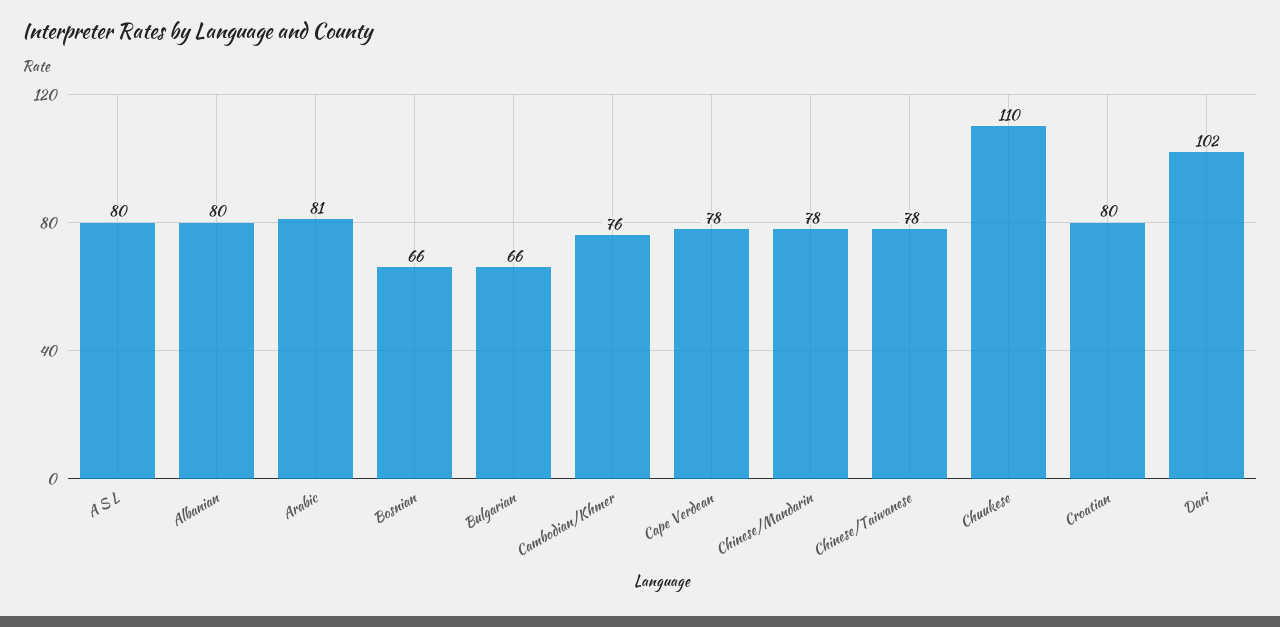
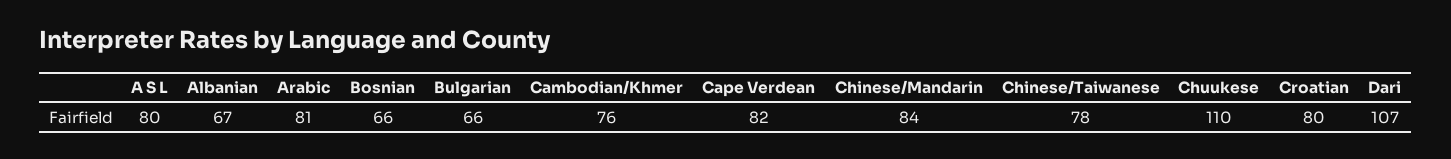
Albanian: 80 -> 67
Cape Verdean: 78 -> 82
Chinese/Mandarin: 78 -> 84
Dari: 102 -> 107

